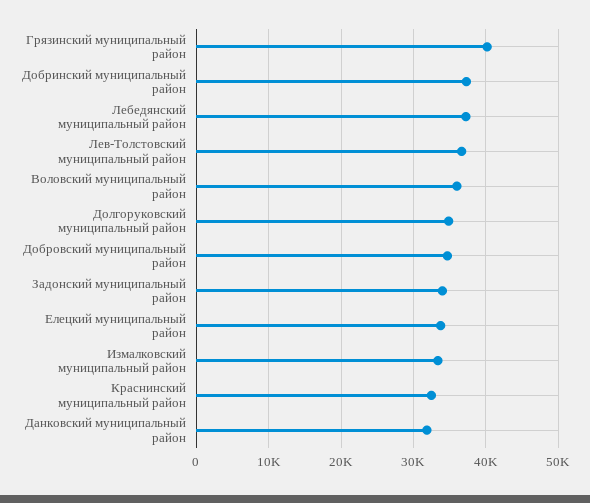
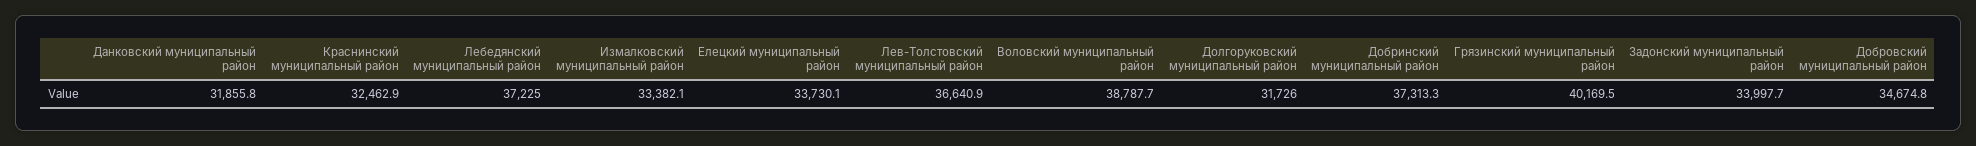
Воловский муниципальный район: 36000 -> 38787.7
Долгоруковский муниципальный район: 35000 -> 31726

